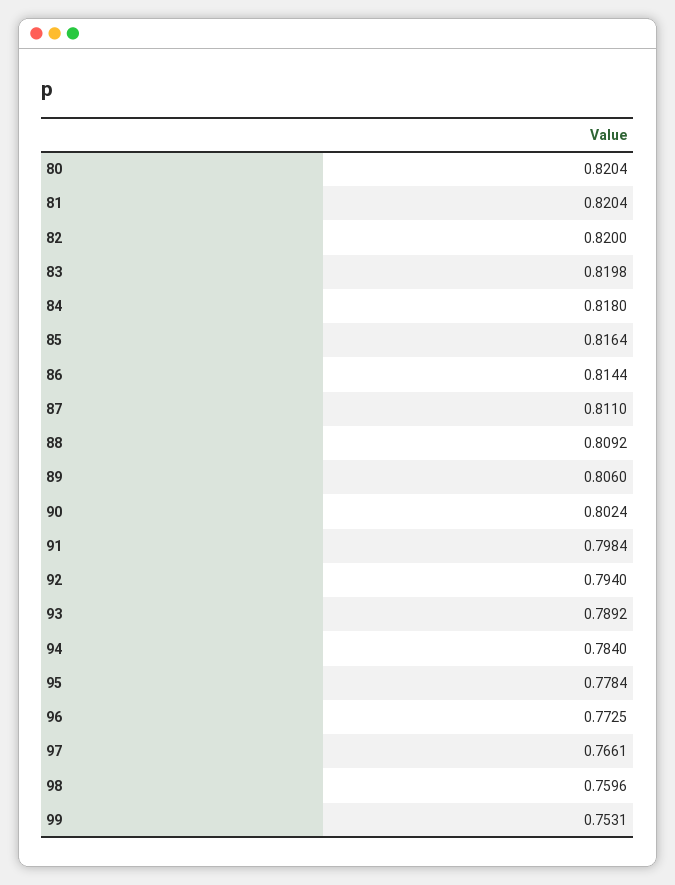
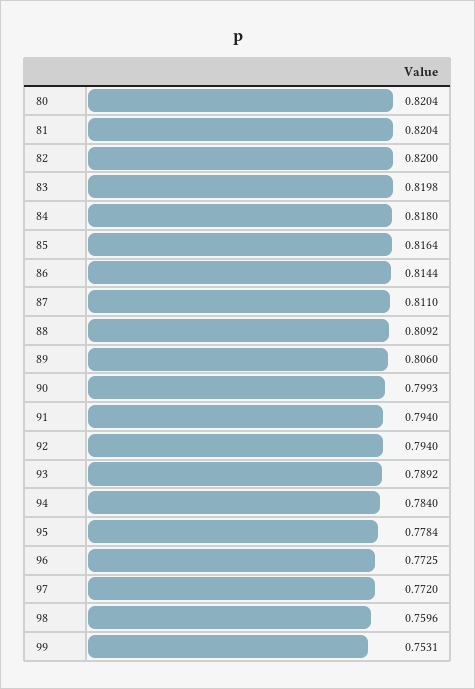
90: 0.8024 -> 0.7993
91: 0.7984 -> 0.794
97: 0.7661 -> 0.772

